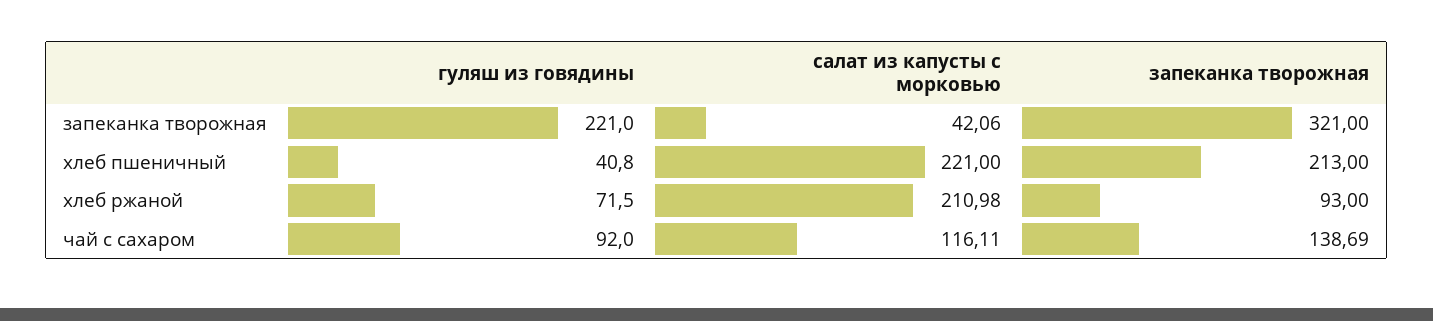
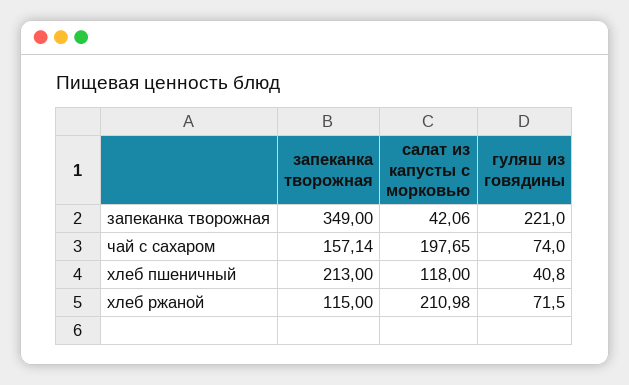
запеканка творожная, запеканка творожная: 321 -> 349
салат из капусты с морковью, хлеб пшеничный: 221 -> 118
запеканка творожная, хлеб ржаной: 93 -> 115
гуляш из говядины, чай с сахаром: 92 -> 74
салат из капусты с морковью, чай с сахаром: 116.11 -> 197.65
запеканка творожная, чай с сахаром: 138.69 -> 157.14

